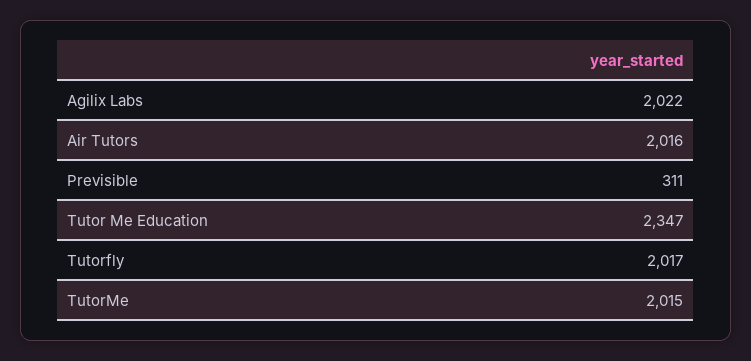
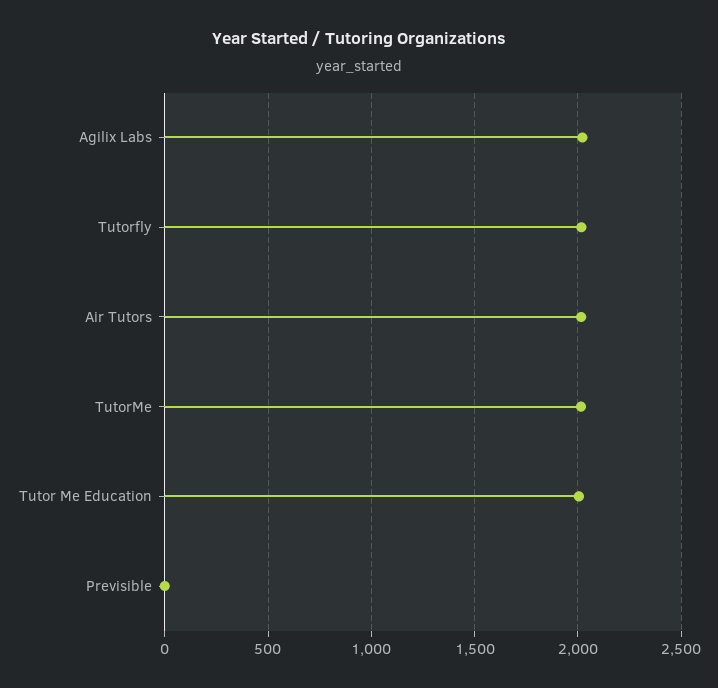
Previsible: 311 -> 0
Tutor Me Education: 2347 -> 2000

